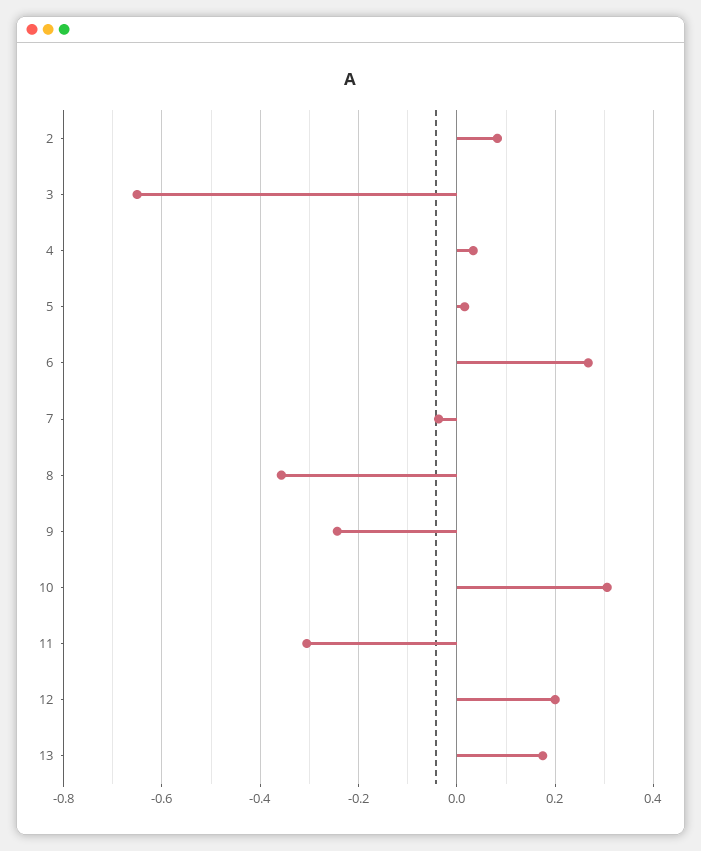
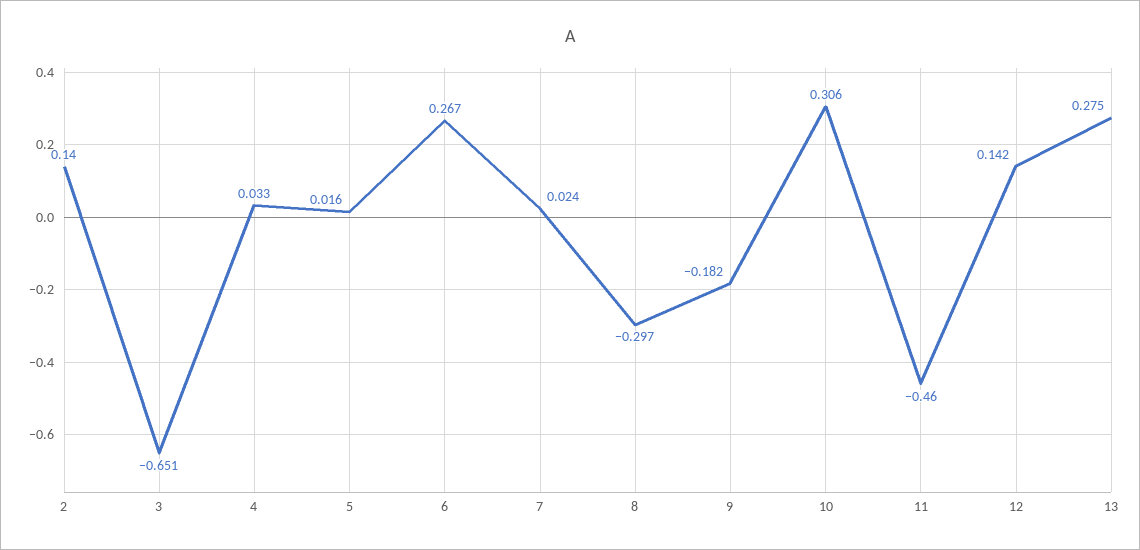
2: 0.08 -> 0.14
7: -0.04 -> 0.024
8: -0.36 -> -0.297
9: -0.24 -> -0.182
11: -0.3 -> -0.46
12: 0.2 -> 0.142
13: 0.18 -> 0.275

